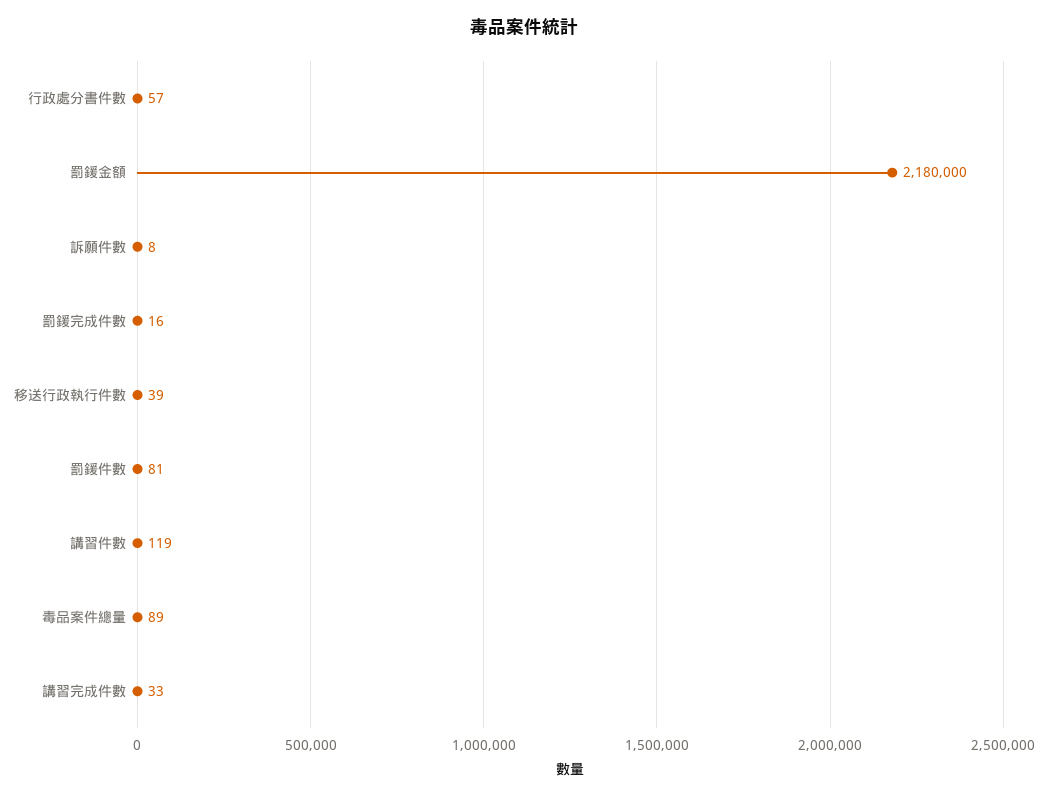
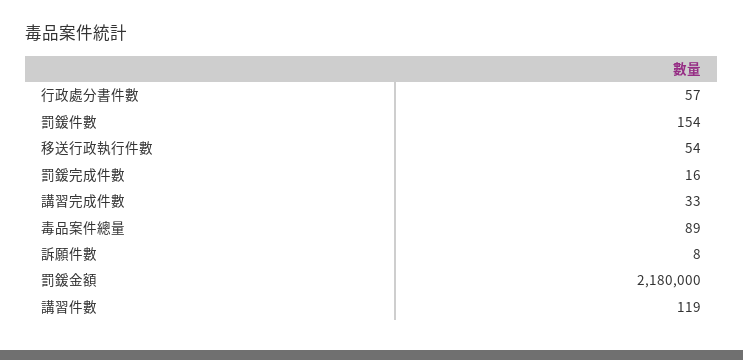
移送行政執行件數: 39 -> 54
罰鍰件數: 81 -> 154

